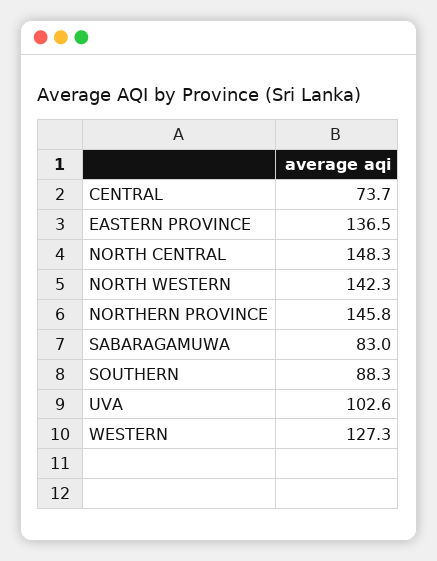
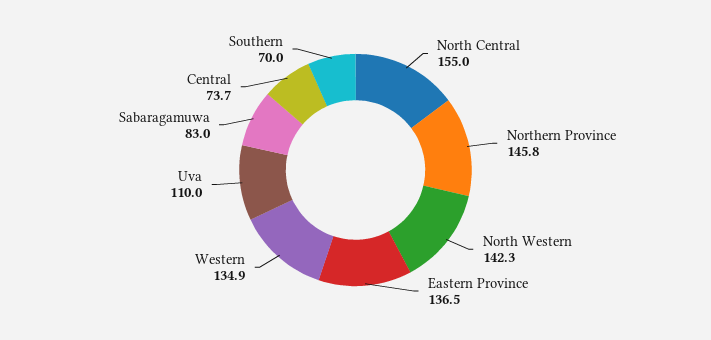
NORTH CENTRAL: 148.3 -> 155
SOUTHERN: 88.3 -> 70
UVA: 102.6 -> 110
WESTERN: 127.3 -> 134.9

